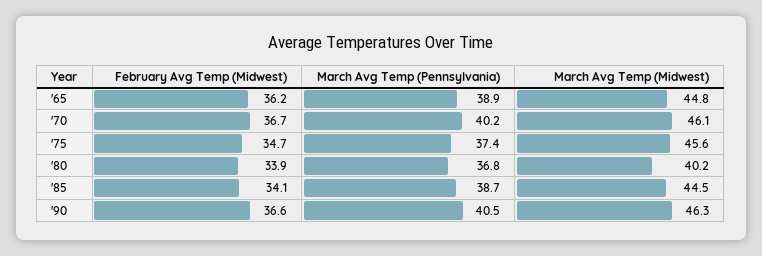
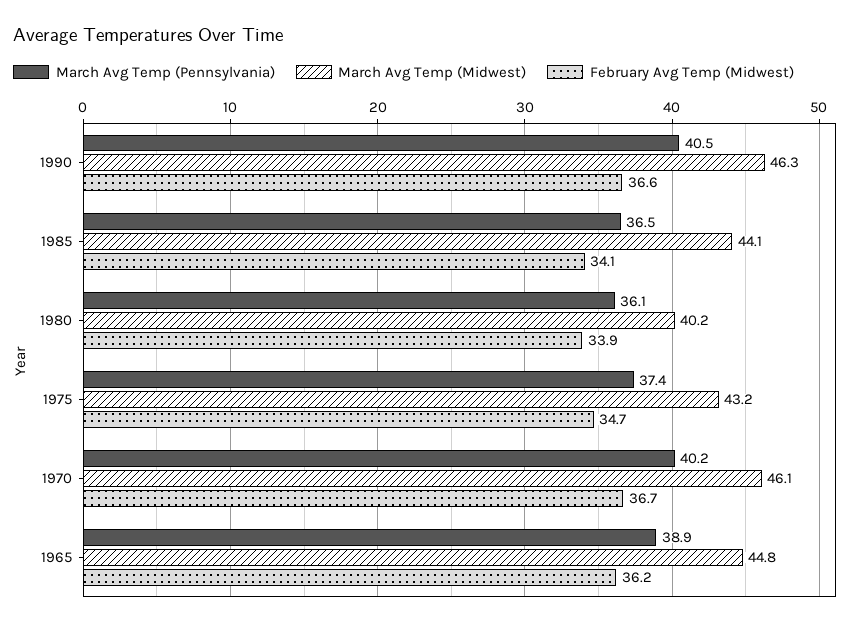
March Avg Temp (Midwest), '75: 45.6 -> 43.2
March Avg Temp (Pennsylvania), '80: 36.8 -> 36.1
March Avg Temp (Pennsylvania), '85: 38.7 -> 36.5
March Avg Temp (Midwest), '85: 44.5 -> 44.1

